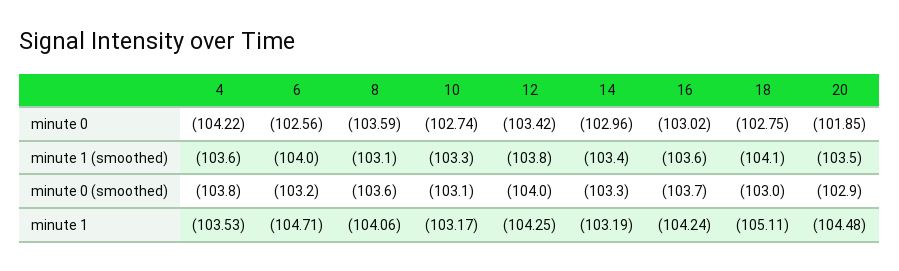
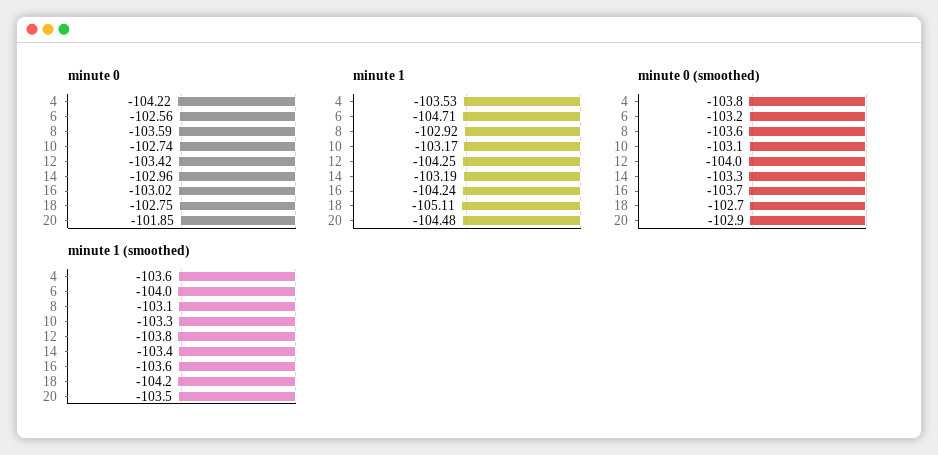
minute 1 (smoothed), 18: -104.1 -> -104.2
minute 0 (smoothed), 18: -103 -> -102.7
minute 1, 8: -104.06 -> -102.92

